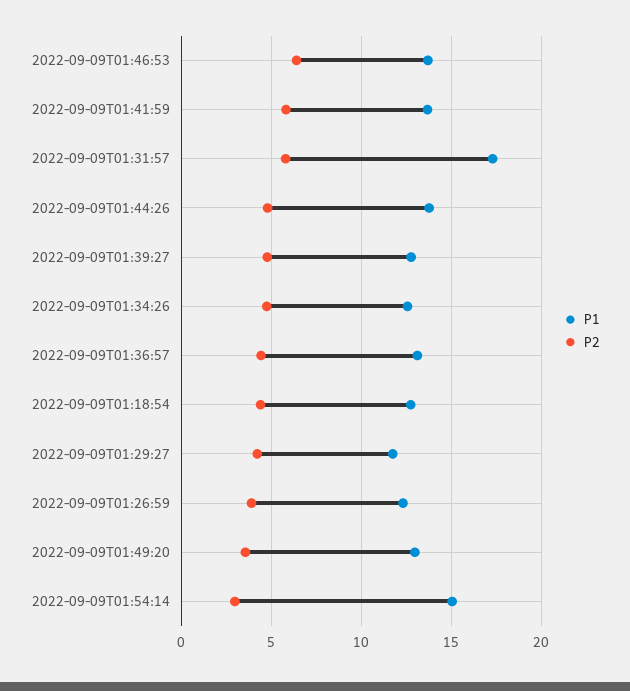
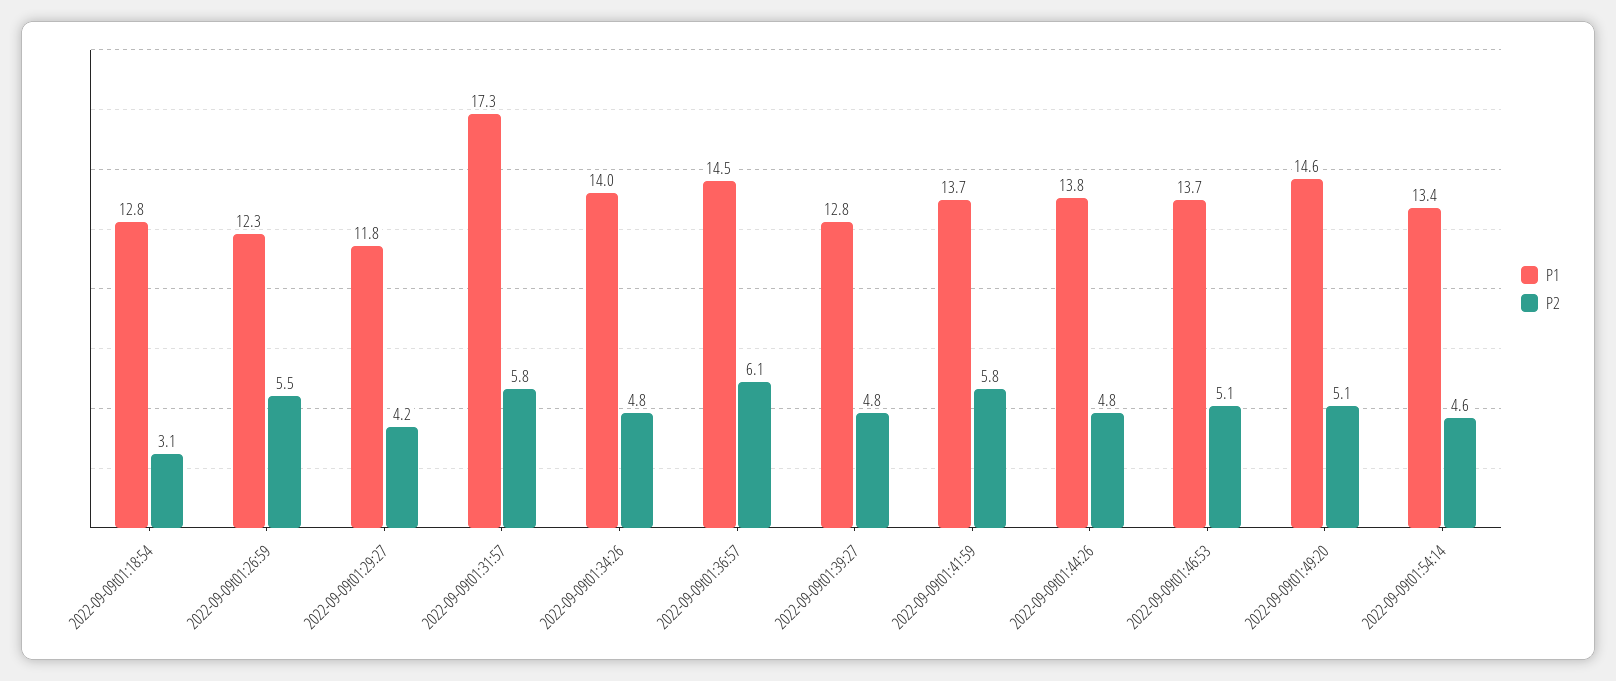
P2, 2022-09-09T01:46:53: 6.5 -> 5.1
P1, 2022-09-09T01:34:26: 12.5 -> 14
P1, 2022-09-09T01:36:57: 13 -> 14.5
P2, 2022-09-09T01:36:57: 4.5 -> 6.1
P2, 2022-09-09T01:18:54: 4.5 -> 3.1
P2, 2022-09-09T01:26:59: 4 -> 5.5
P1, 2022-09-09T01:49:20: 13 -> 14.6
P2, 2022-09-09T01:49:20: 3.5 -> 5.1
P1, 2022-09-09T01:54:14: 15 -> 13.4
P2, 2022-09-09T01:54:14: 3 -> 4.6

